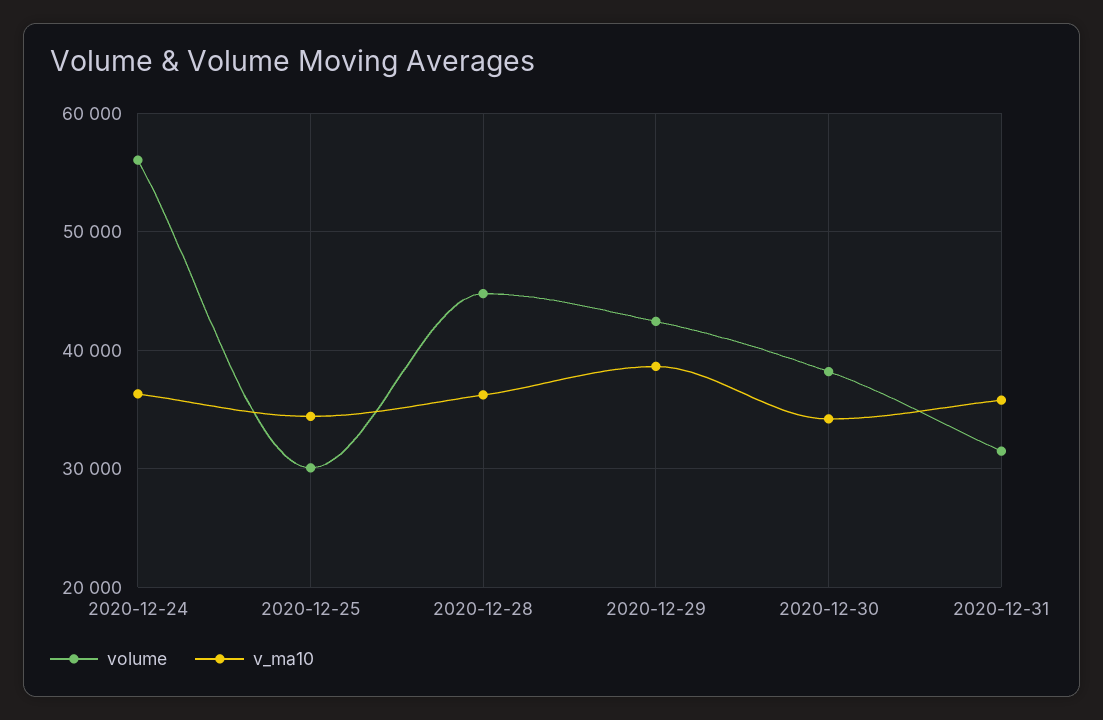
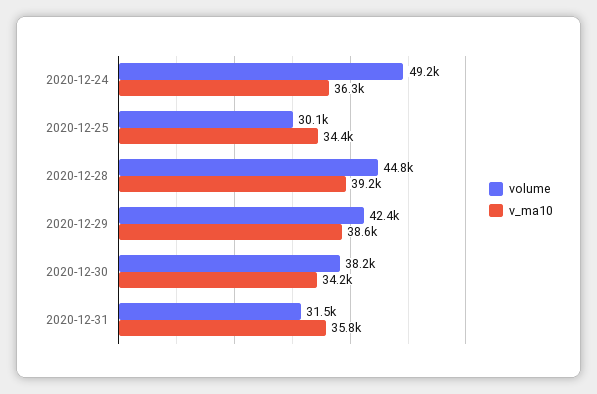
volume, 2020-12-24: 56000 -> 49200
v_ma10, 2020-12-28: 36000 -> 39200

